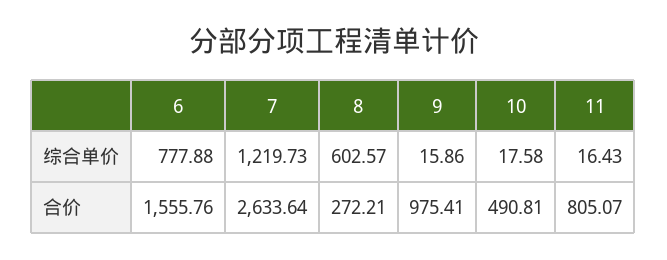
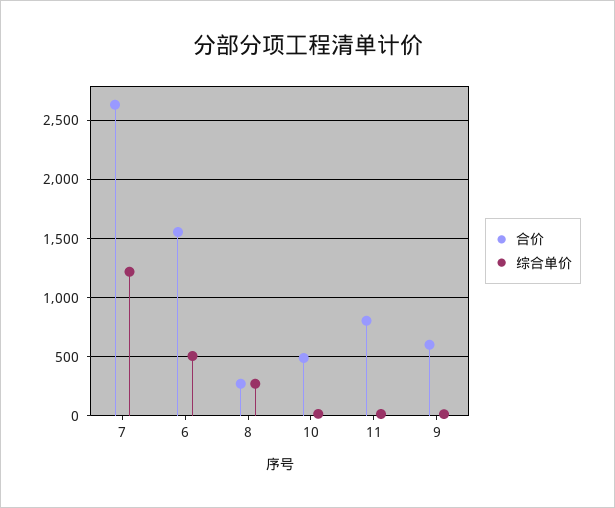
综合单价, 6: 777.88 -> 500
综合单价, 8: 602.57 -> 300
合价, 9: 975.41 -> 600

